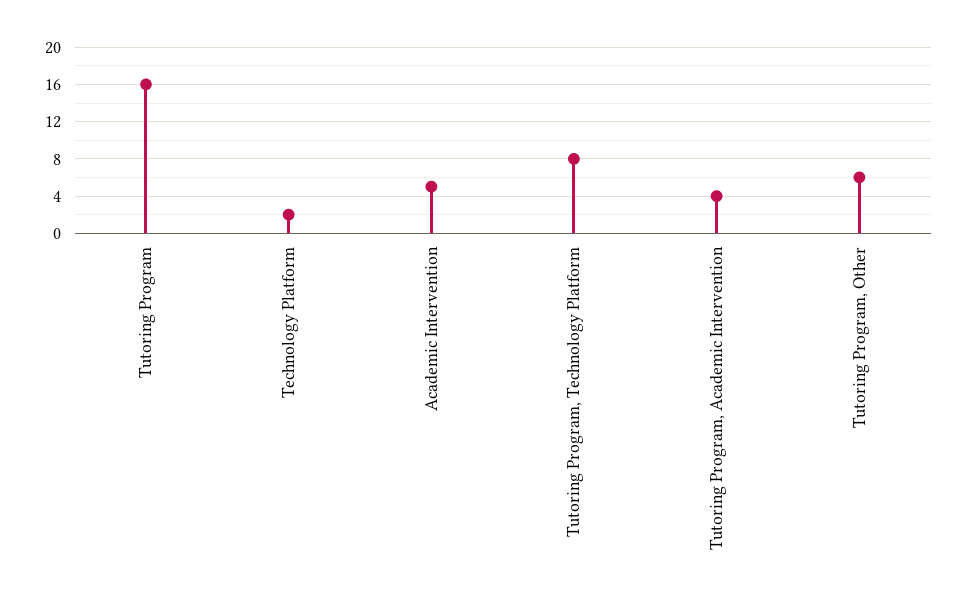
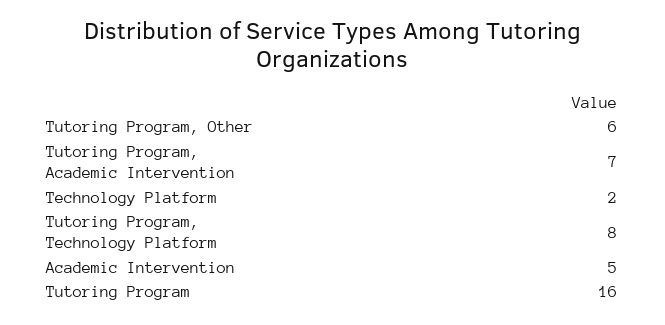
Tutoring Program, Academic Intervention: 4 -> 7

